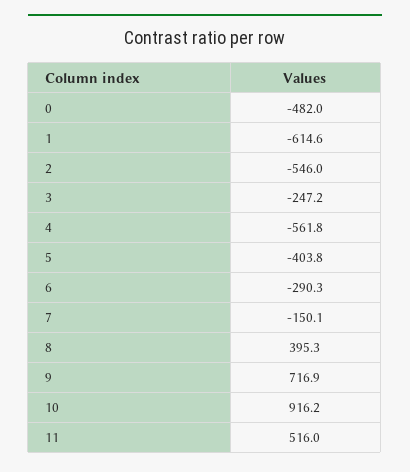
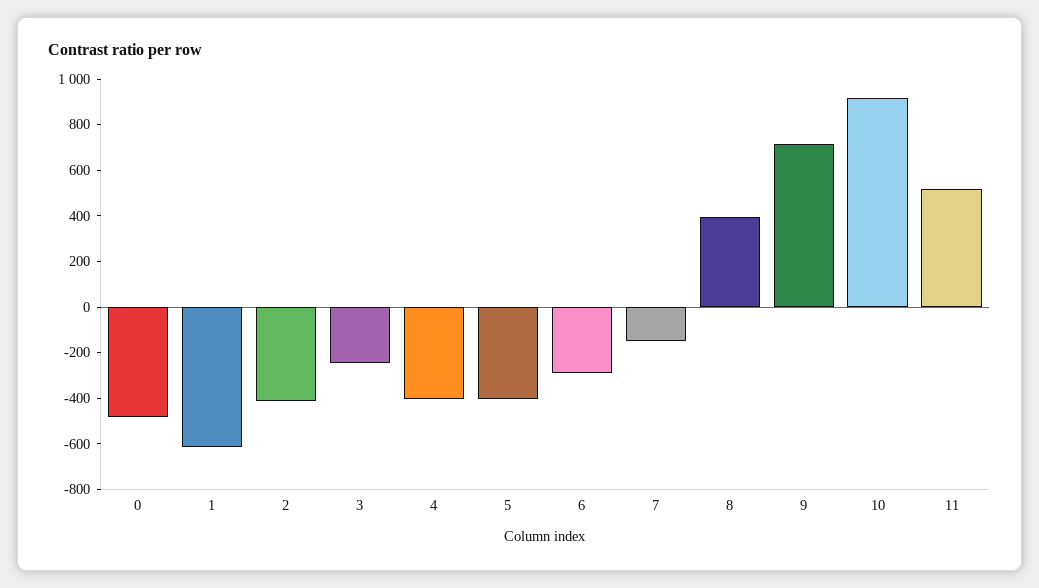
2: -546 -> -400
4: -561.8 -> -400

